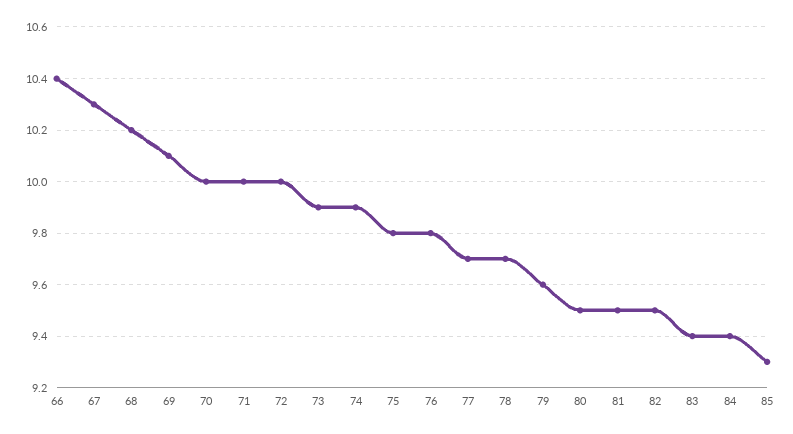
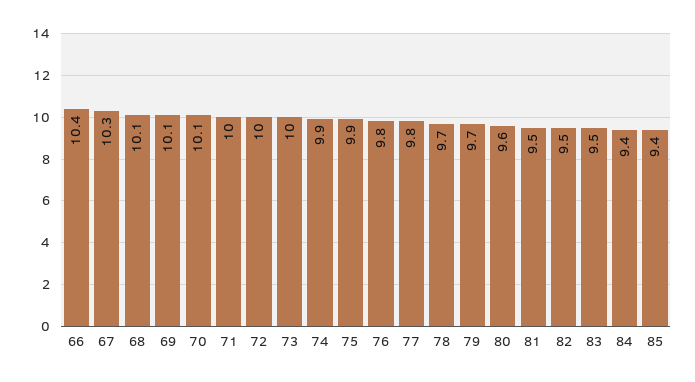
68: 10.2 -> 10.1
70: 10 -> 10.1
73: 9.9 -> 10
75: 9.8 -> 9.9
77: 9.7 -> 9.8
79: 9.6 -> 9.7
80: 9.5 -> 9.6
83: 9.4 -> 9.5
85: 9.3 -> 9.4

